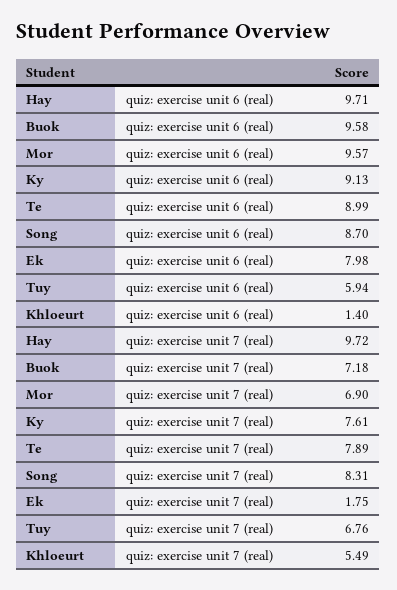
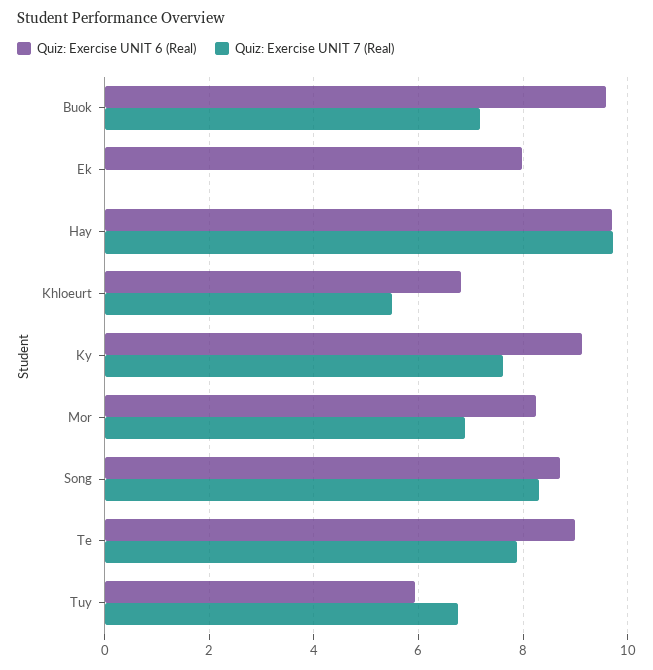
quiz: exercise unit 6 (real), Mor: 9.57 -> 8.2
quiz: exercise unit 6 (real), Khloeurt: 1.4 -> 6.8
quiz: exercise unit 7 (real), Ek: 1.75 -> 0

